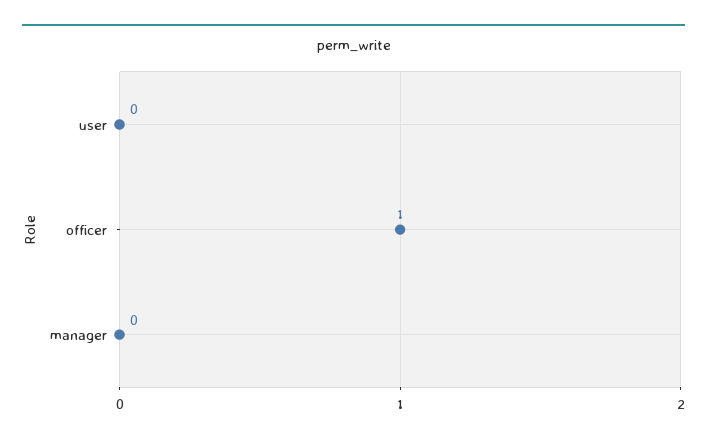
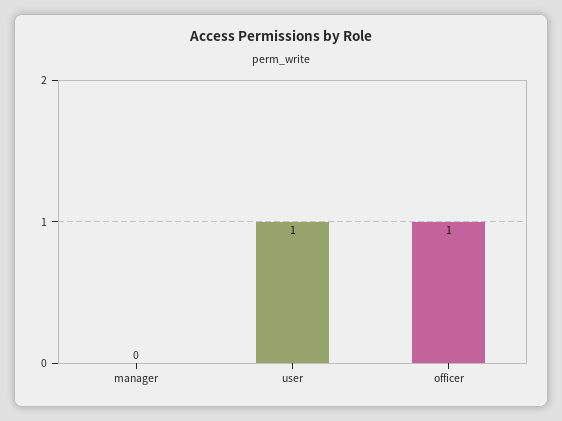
user: 0 -> 1

